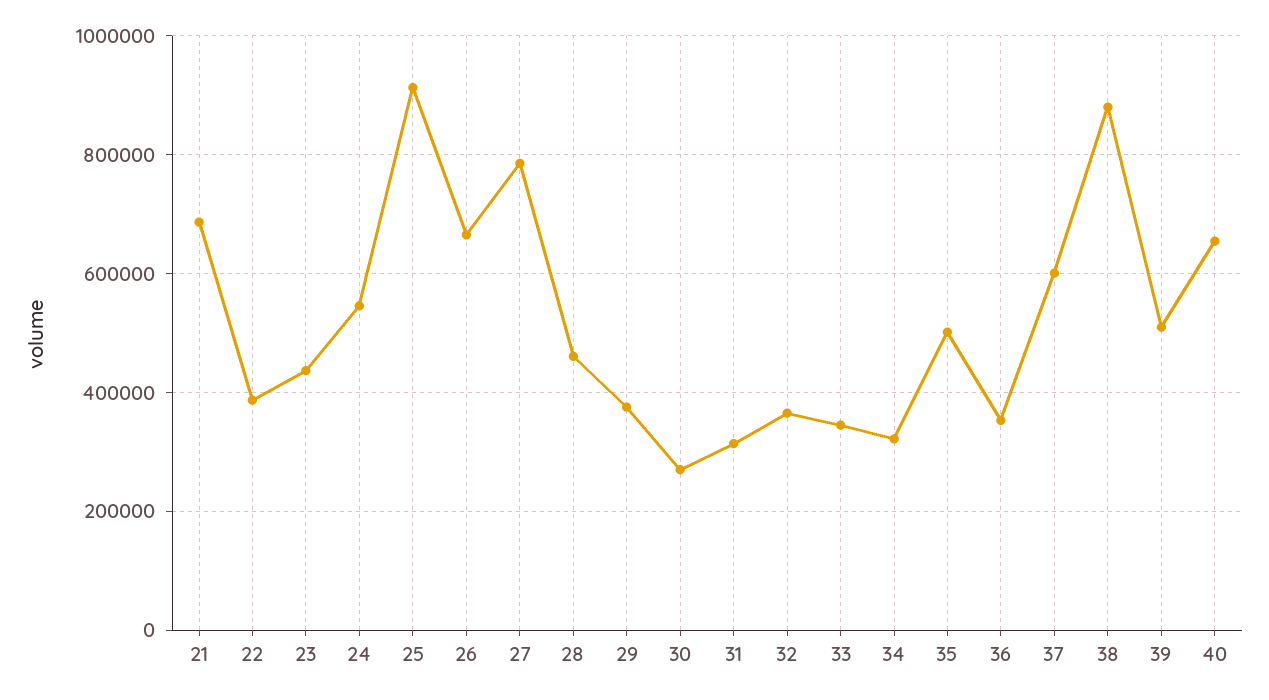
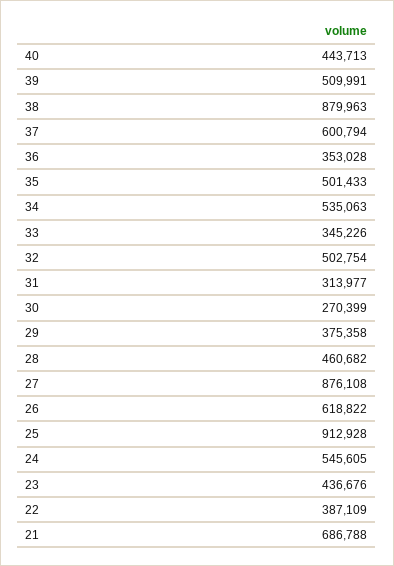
26: 660000 -> 618822
27: 780000 -> 876108
32: 360000 -> 502754
34: 320000 -> 535063
40: 660000 -> 443713

